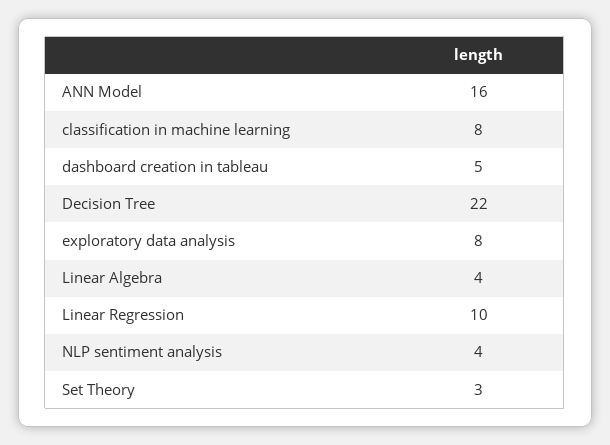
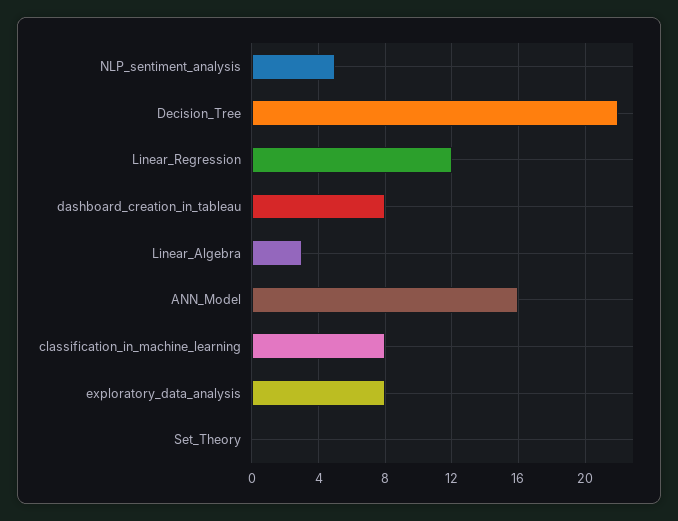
dashboard creation in tableau: 5 -> 8
Linear Algebra: 4 -> 3
Linear Regression: 10 -> 12
NLP sentiment analysis: 4 -> 5
Set Theory: 3 -> 0

